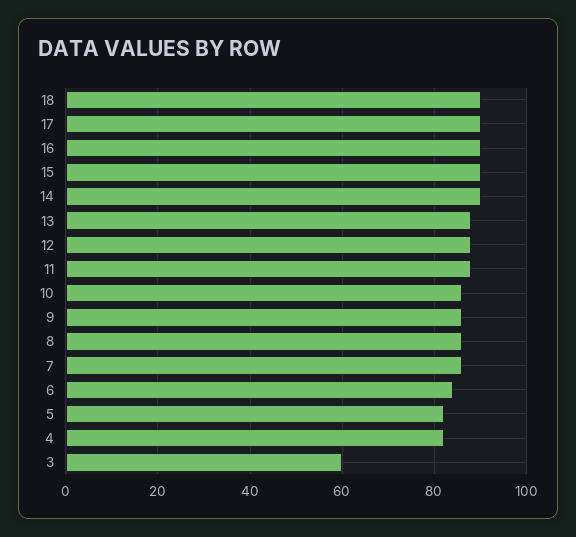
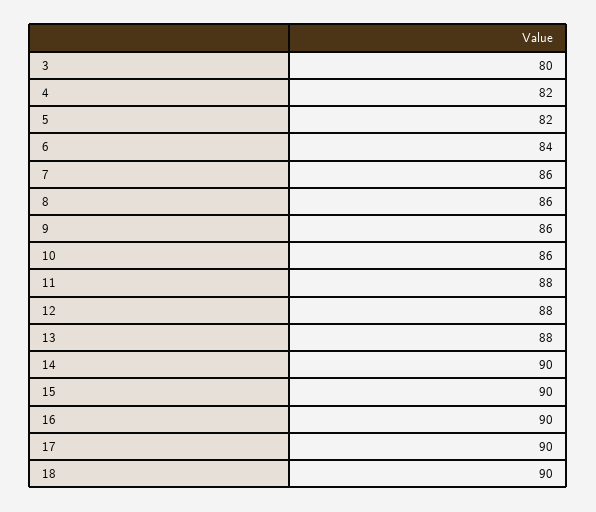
3: 60 -> 80

